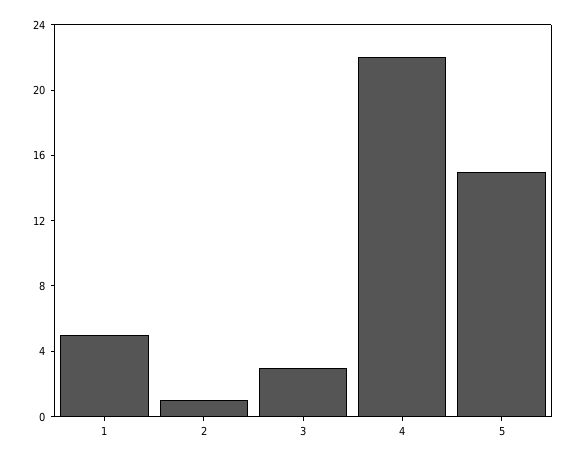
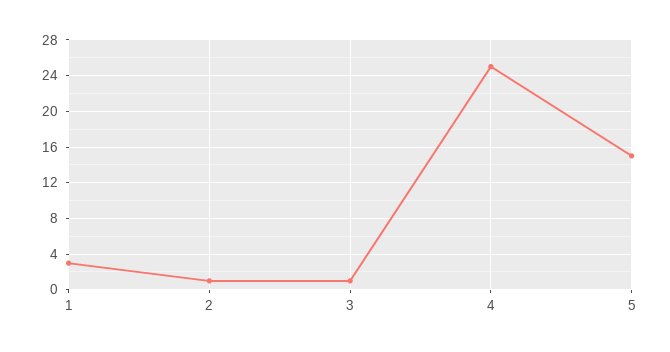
1: 5 -> 3
3: 3 -> 1
4: 22 -> 25

